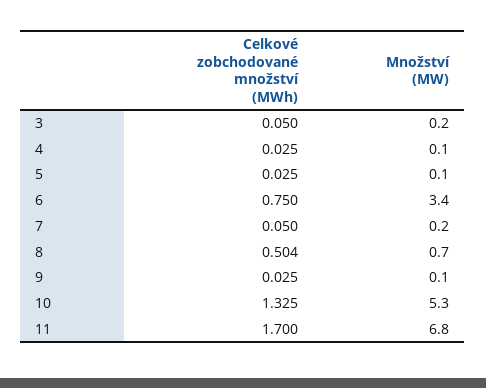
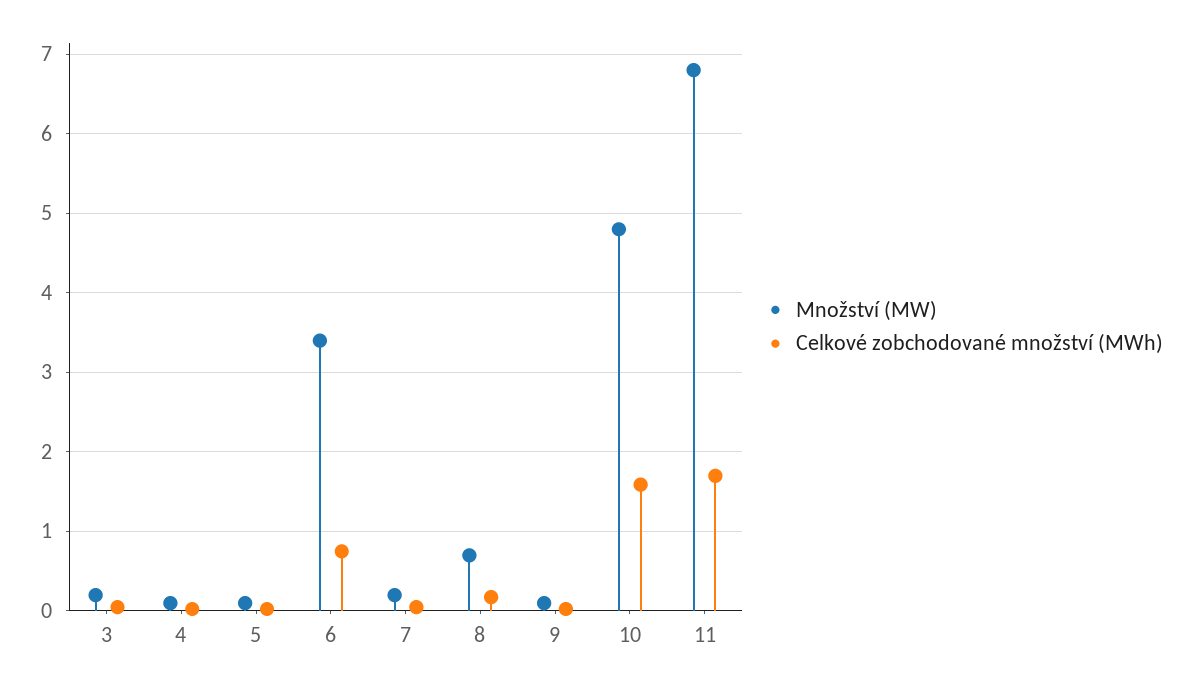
Celkové zobchodované množství (MWh), 8: 0.504 -> 0.2
Celkové zobchodované množství (MWh), 10: 1.325 -> 1.6
Množství (MW), 10: 5.3 -> 4.8

